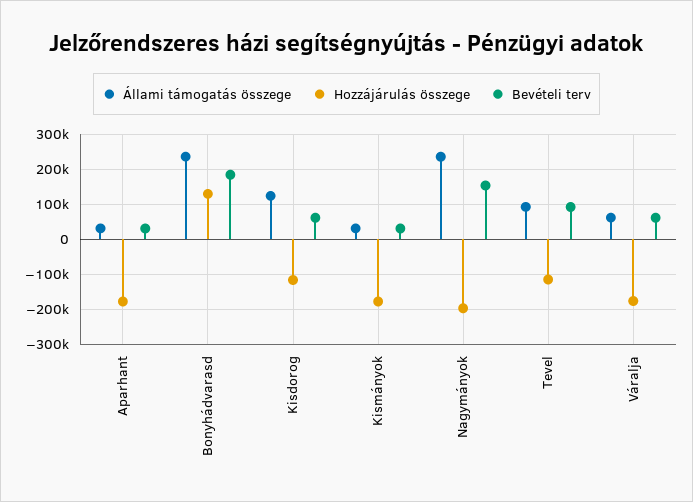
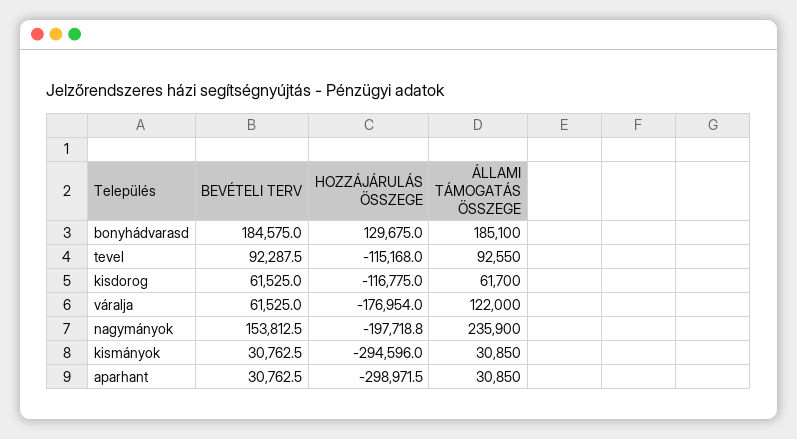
Hozzájárulás összege, Aparhant: -180000 -> -298971.5
Állami támogatás összege, Bonyhádvarasd: 240000 -> 185100
Állami támogatás összege, Kisdorog: 120000 -> 61700
Hozzájárulás összege, Kismányok: -180000 -> -294596
Állami támogatás összege, Váralja: 60000 -> 122000

